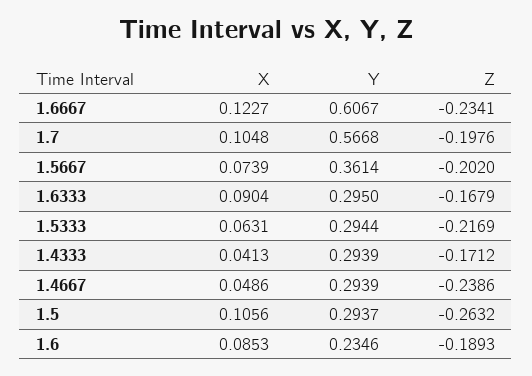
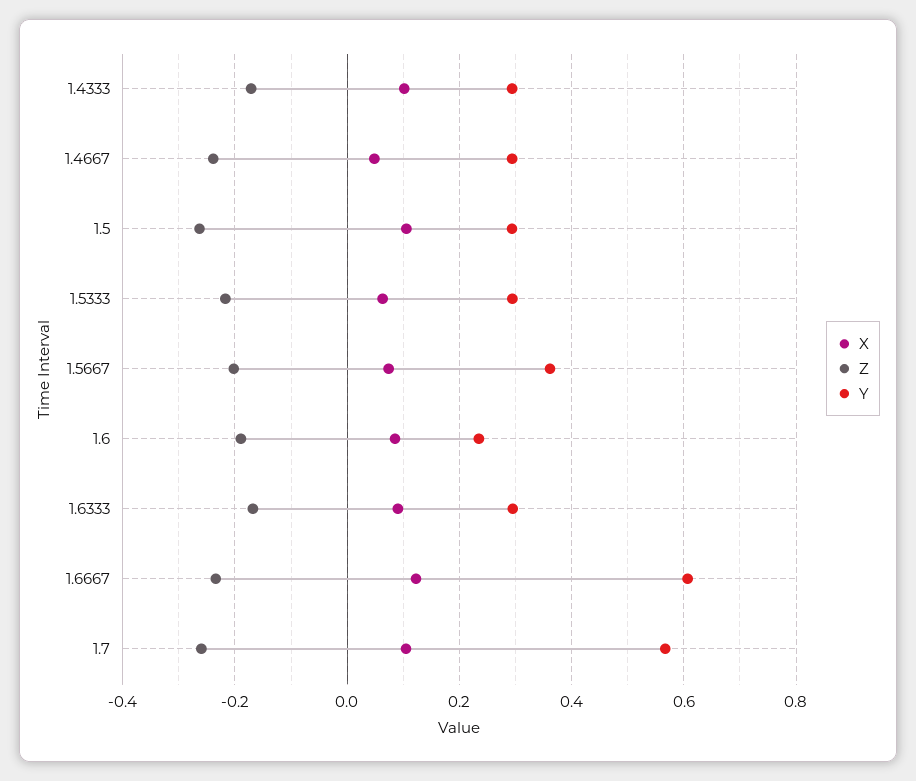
Z, 1.7: -0.1976 -> -0.26
X, 1.4333: 0.0413 -> 0.1

